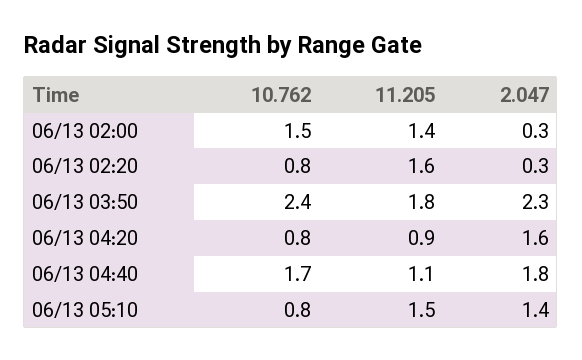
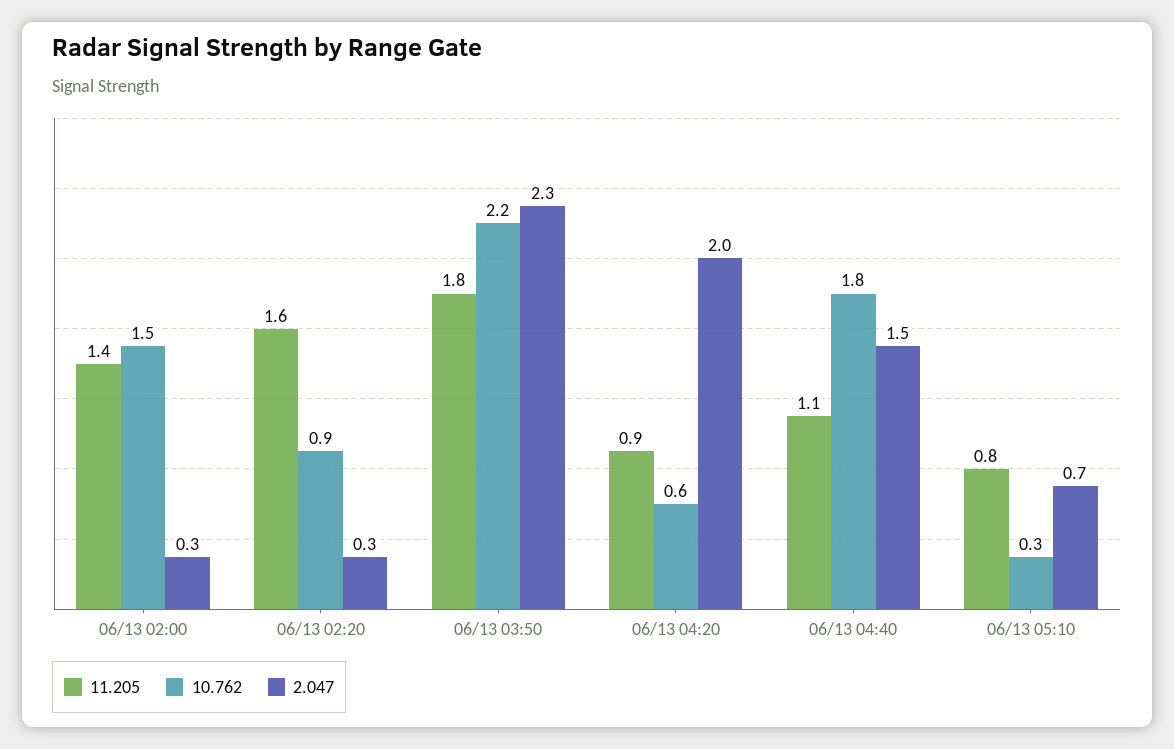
10.762, 06/13 02:20: 0.8 -> 0.9
10.762, 06/13 03:50: 2.4 -> 2.2
10.762, 06/13 04:20: 0.8 -> 0.6
2.047, 06/13 04:20: 1.6 -> 2
10.762, 06/13 04:40: 1.7 -> 1.8
2.047, 06/13 04:40: 1.8 -> 1.5
10.762, 06/13 05:10: 0.8 -> 0.3
11.205, 06/13 05:10: 1.5 -> 0.8
2.047, 06/13 05:10: 1.4 -> 0.7

